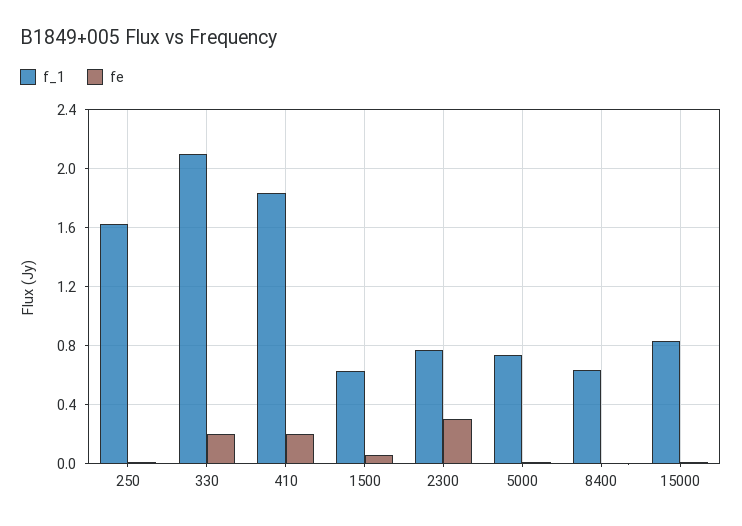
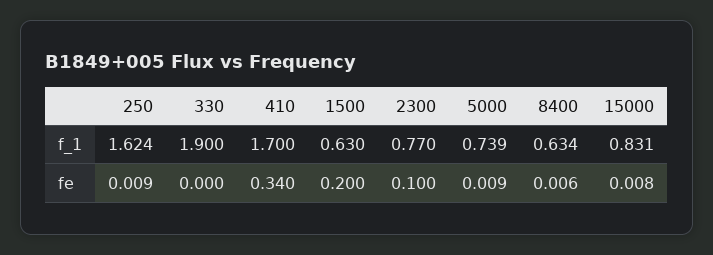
f_1, 330: 2.1 -> 1.9
fe, 330: 0.2 -> 0
f_1, 410: 1.85 -> 1.7
fe, 410: 0.2 -> 0.34
fe, 1500: 0.05 -> 0.2
fe, 2300: 0.3 -> 0.1

